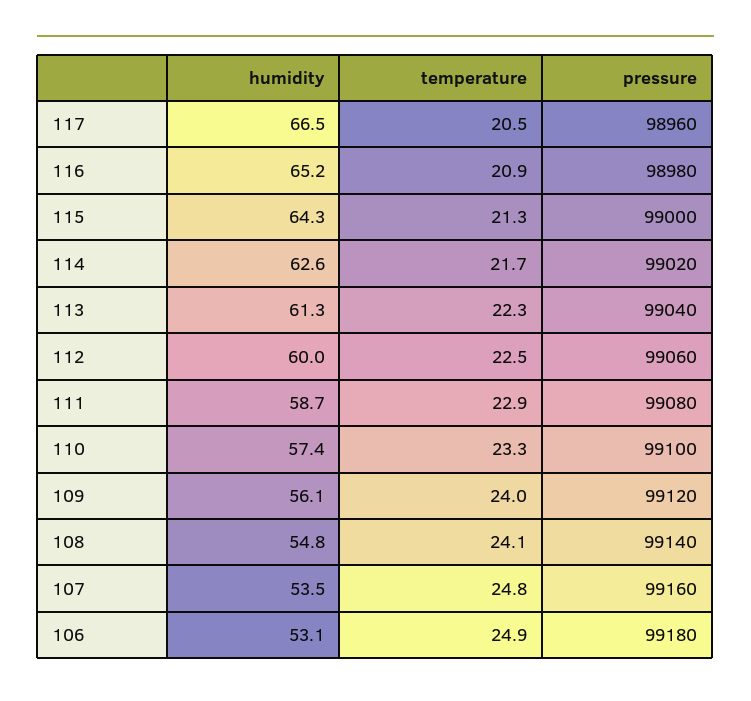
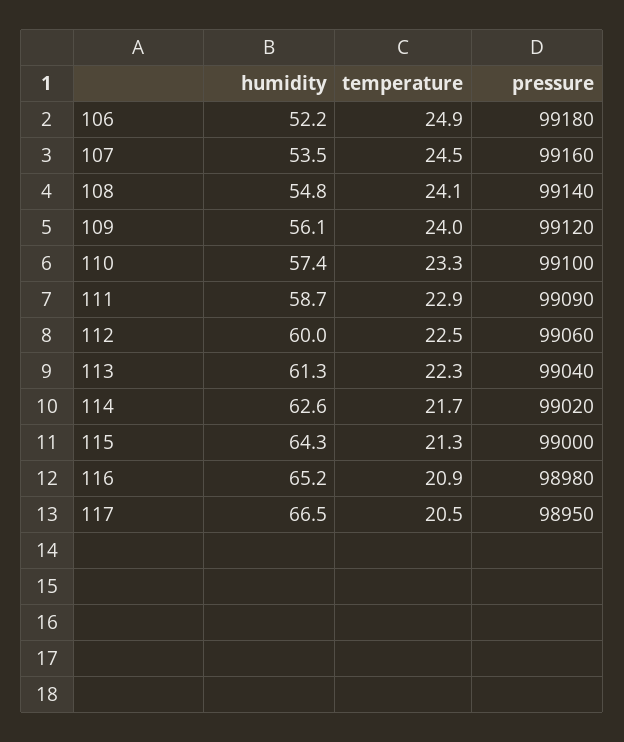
pressure, 117: 98960 -> 98950
pressure, 111: 99080 -> 99090
temperature, 107: 24.8 -> 24.5
humidity, 106: 53.1 -> 52.2

